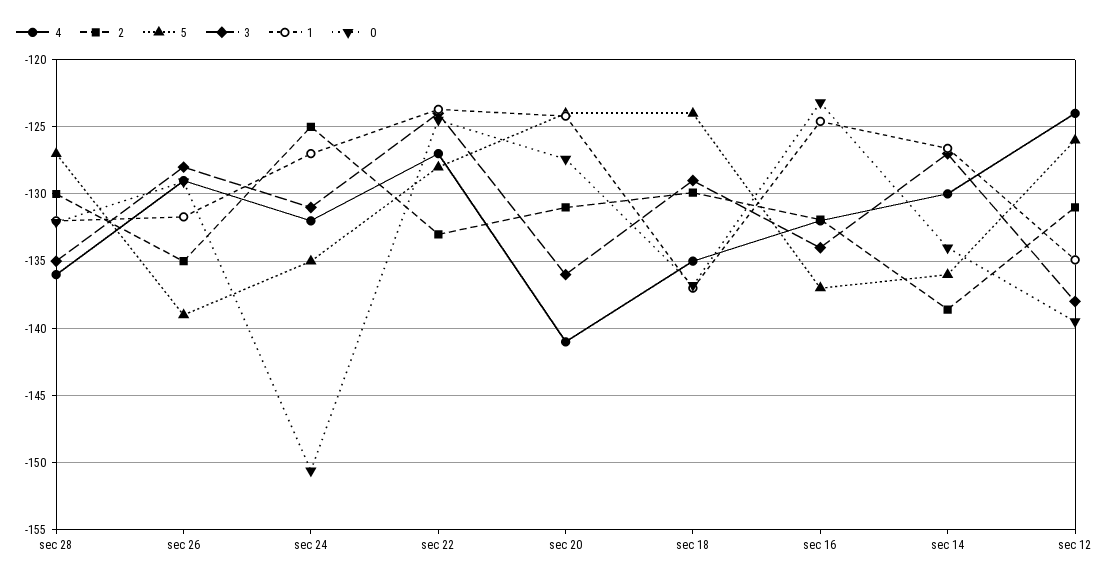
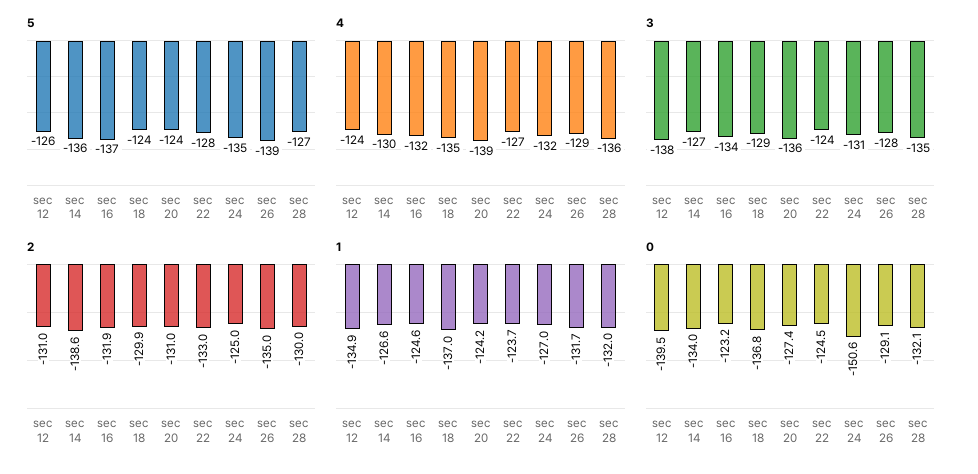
4, sec 20: -141 -> -139

